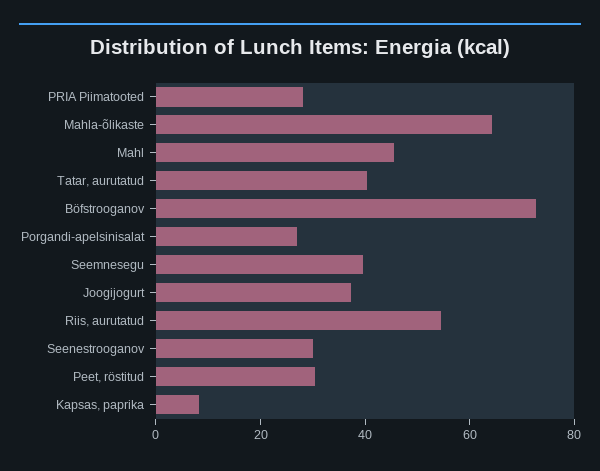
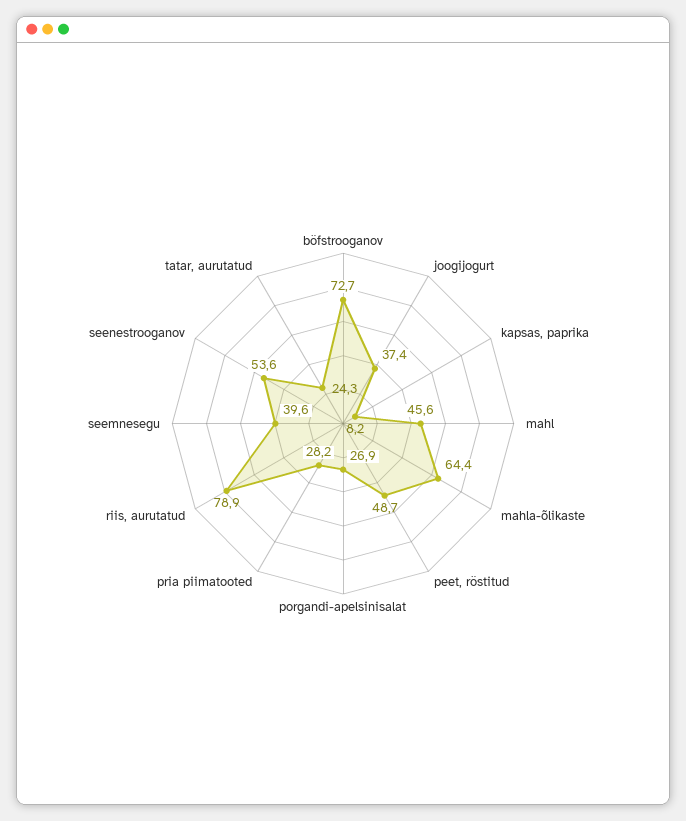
Tatar, aurutatud: 40 -> 24.3
Riis, aurutatud: 55 -> 78.9
Seenestrooganov: 30 -> 53.6
Peet, röstitud: 30 -> 48.7

